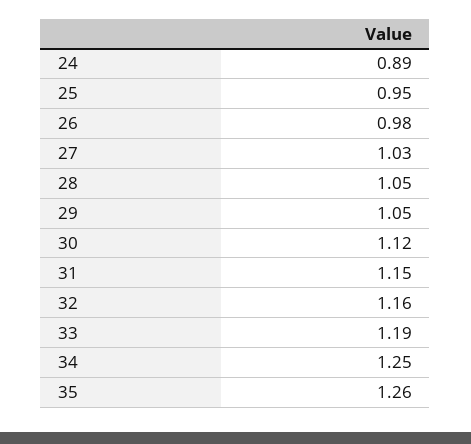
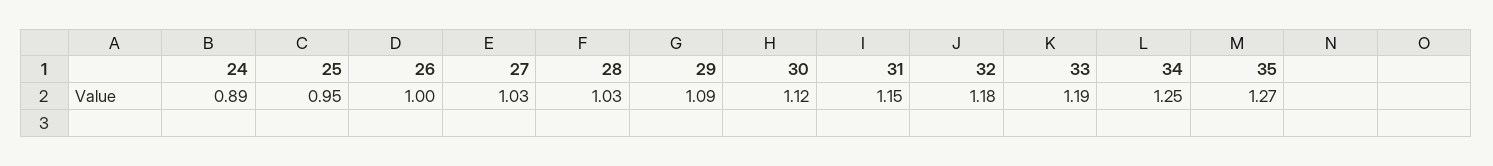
26: 0.98 -> 1
28: 1.05 -> 1.03
29: 1.05 -> 1.09
32: 1.16 -> 1.18
35: 1.26 -> 1.27

